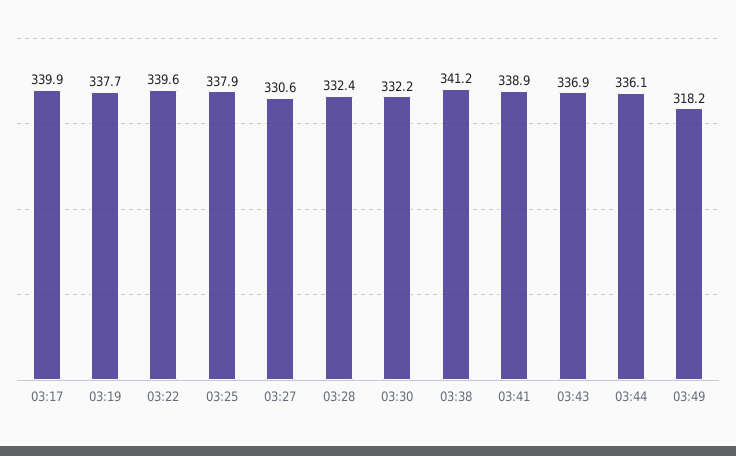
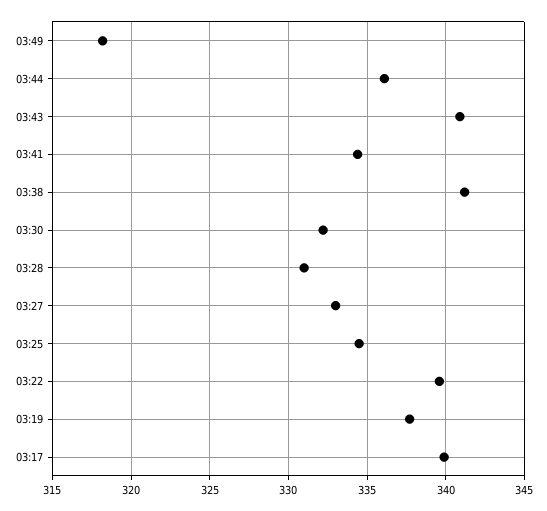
03:25: 337.9 -> 334.5
03:27: 330.6 -> 333
03:28: 332.4 -> 331
03:41: 338.9 -> 334.5
03:43: 336.9 -> 341

